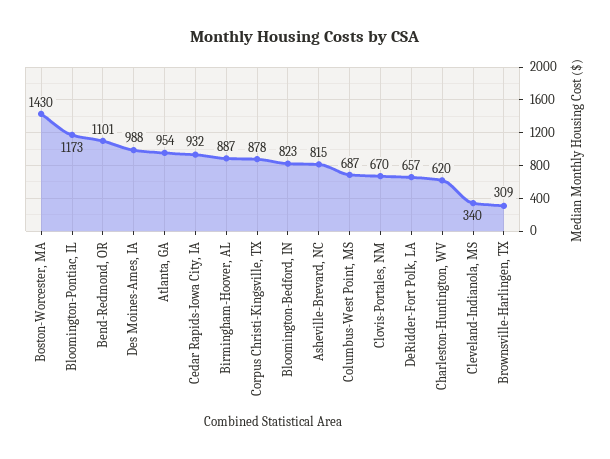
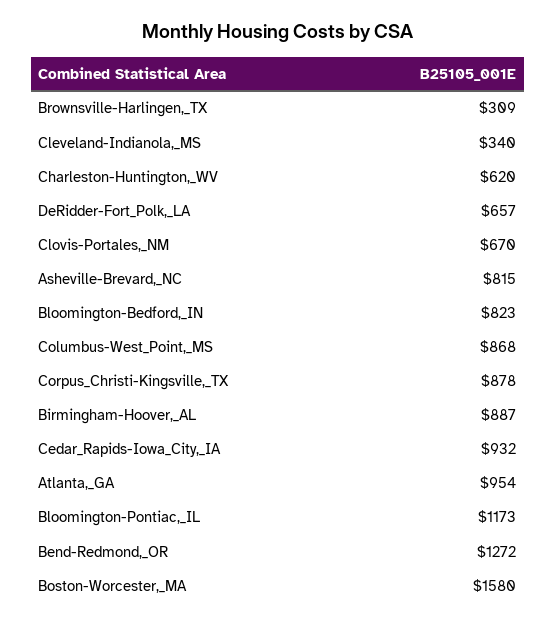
Boston-Worcester, MA: 1430 -> 1580
Bend-Redmond, OR: 1101 -> 1272
Des Moines-Ames, IA: 988 -> none
Columbus-West Point, MS: 687 -> 868

